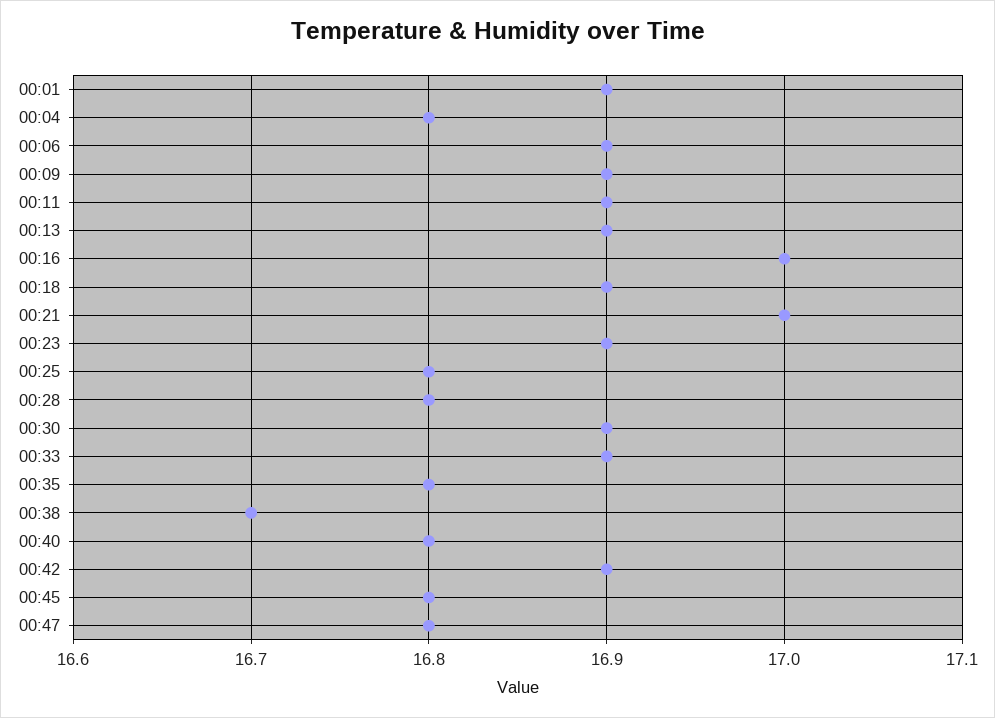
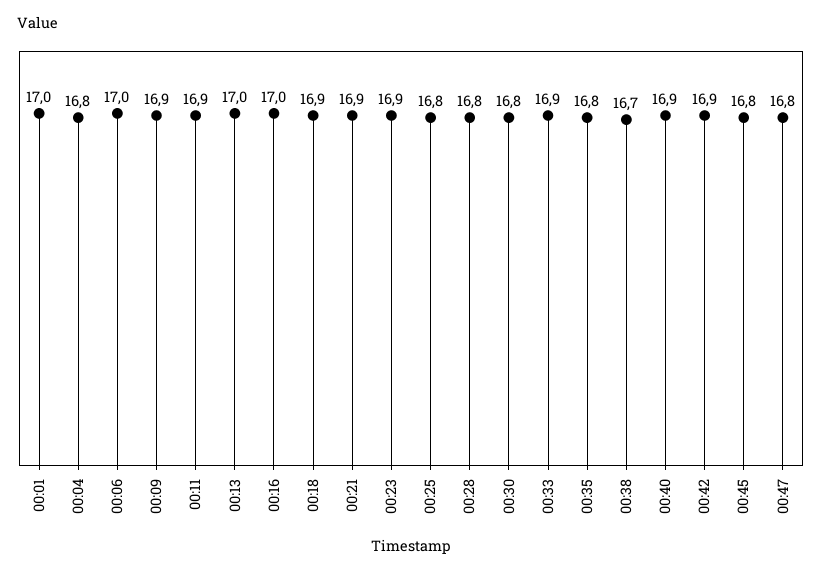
00:01: 16.9 -> 17
00:06: 16.9 -> 17
00:13: 16.9 -> 17
00:21: 17 -> 16.9
00:30: 16.9 -> 16.8
00:40: 16.8 -> 16.9

